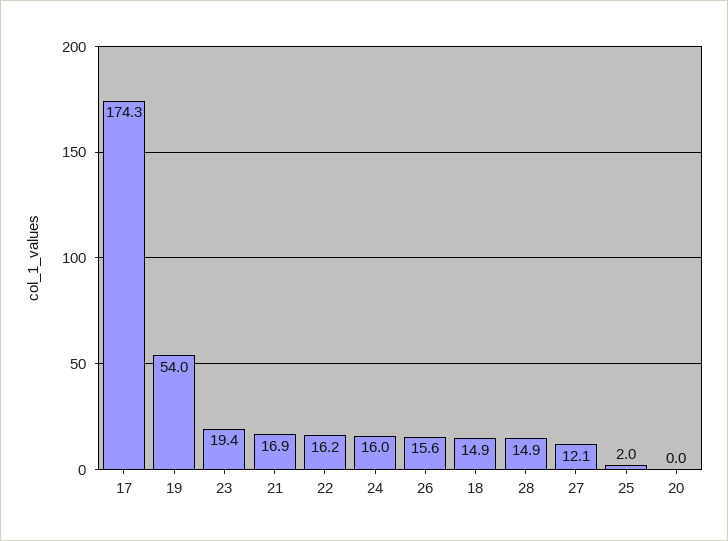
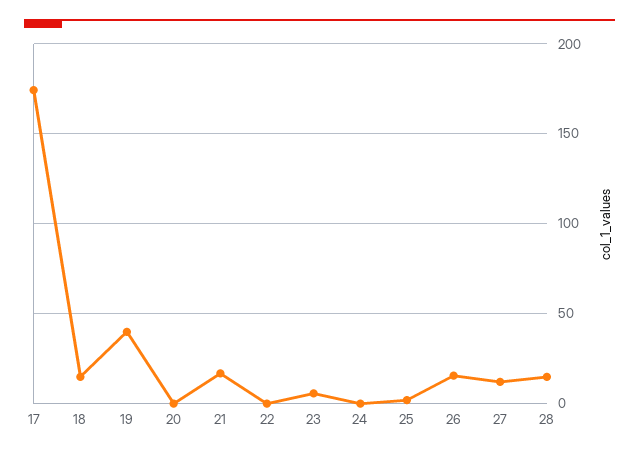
19: 54 -> 40
23: 19.4 -> 5
22: 16.2 -> 0
24: 16 -> 0

